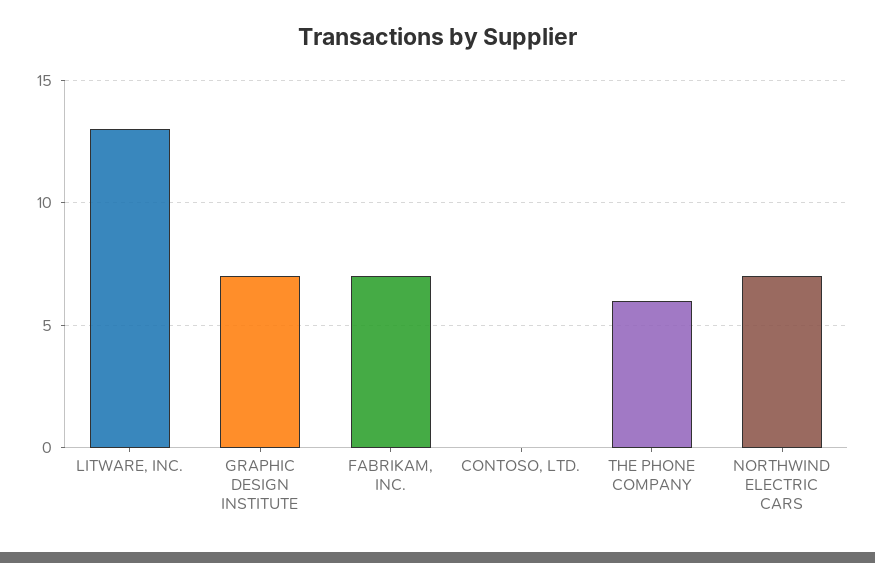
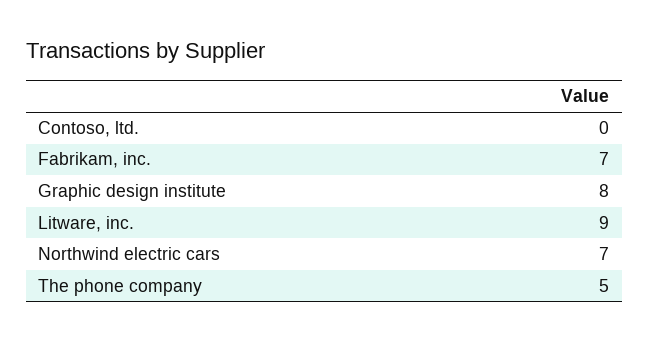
LITWARE, INC.: 13 -> 9
GRAPHIC DESIGN INSTITUTE: 7 -> 8
THE PHONE COMPANY: 6 -> 5

